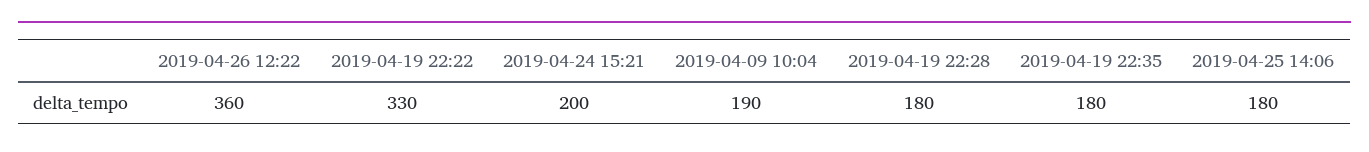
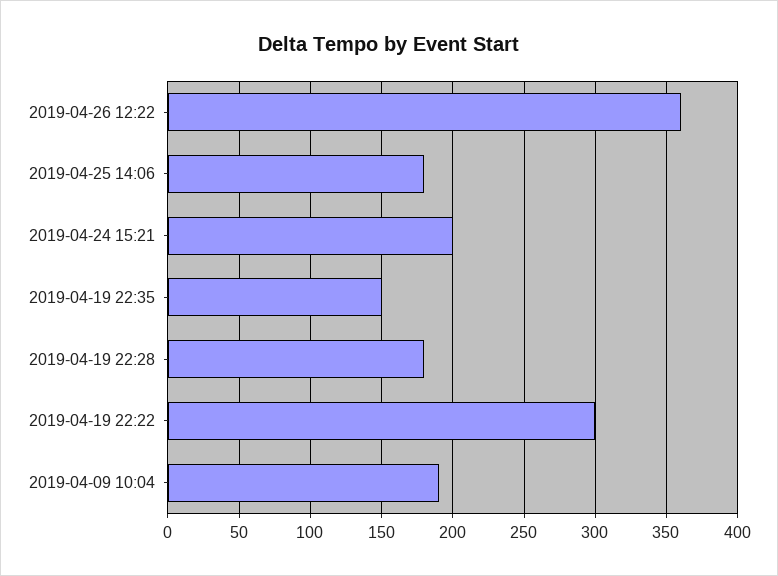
2019-04-19 22:22: 330 -> 300
2019-04-19 22:35: 180 -> 150

